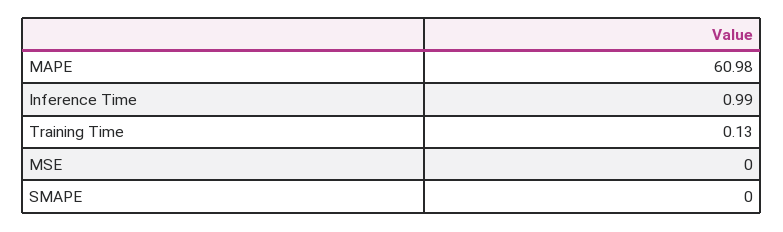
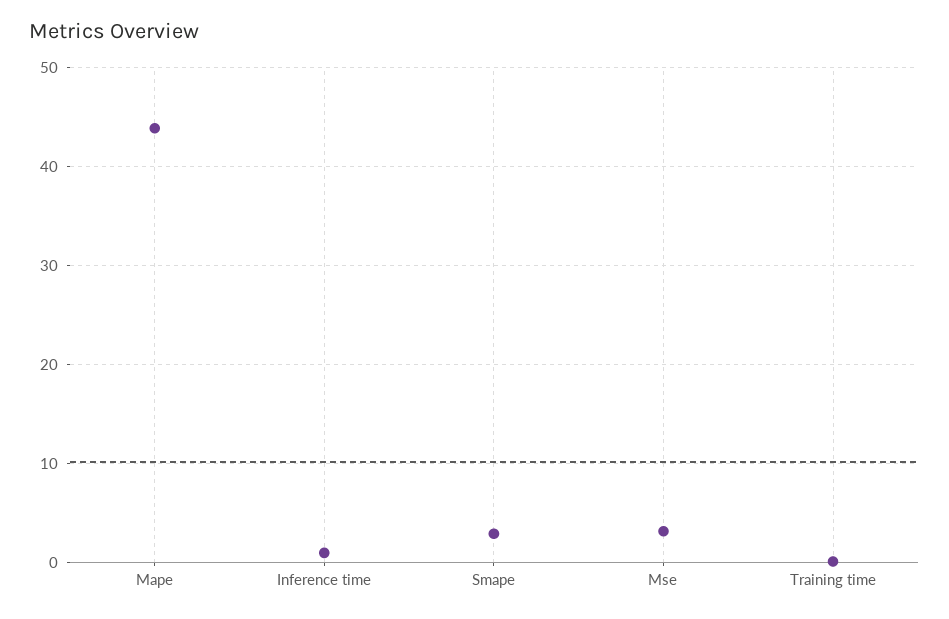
MAPE: 60.98 -> 44
MSE: 0 -> 3
SMAPE: 0 -> 3

